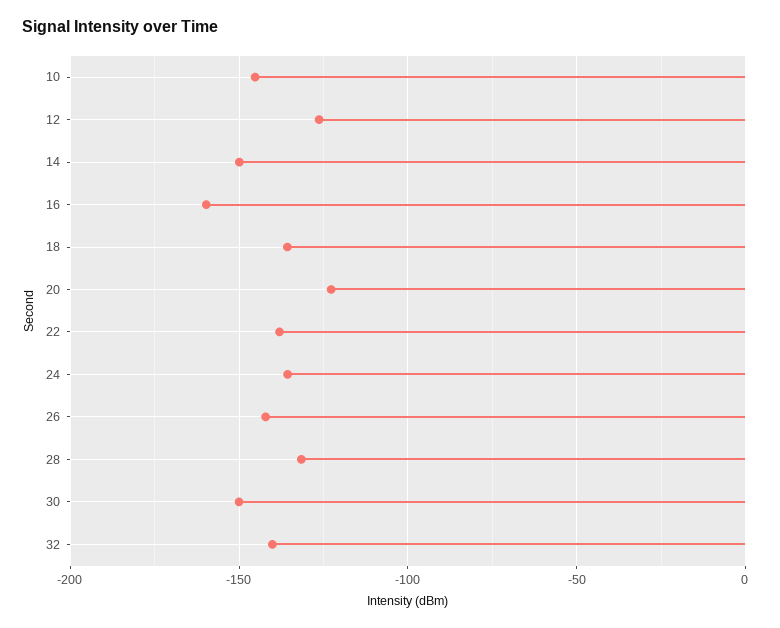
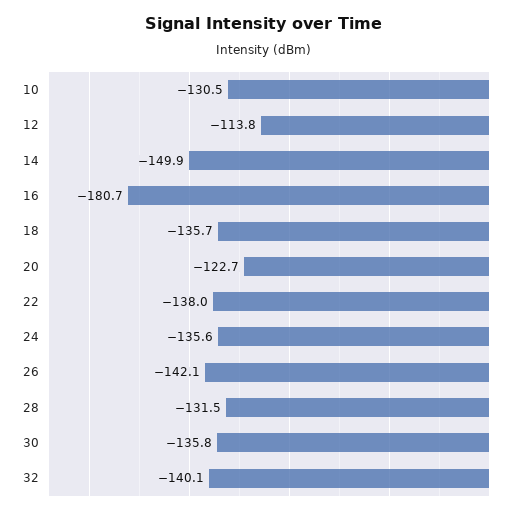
10: -145 -> -130.5
12: -125 -> -113.8
16: -160 -> -180.7
30: -150 -> -135.8

